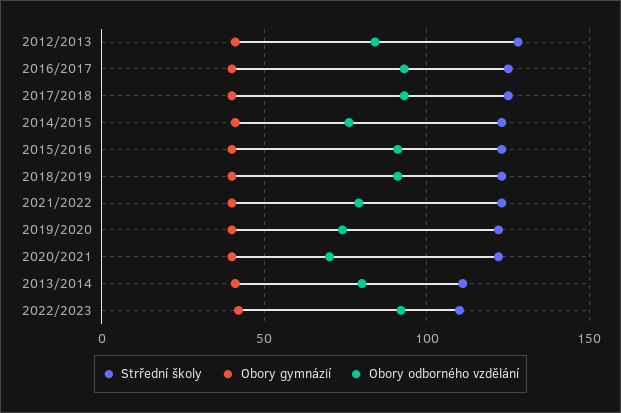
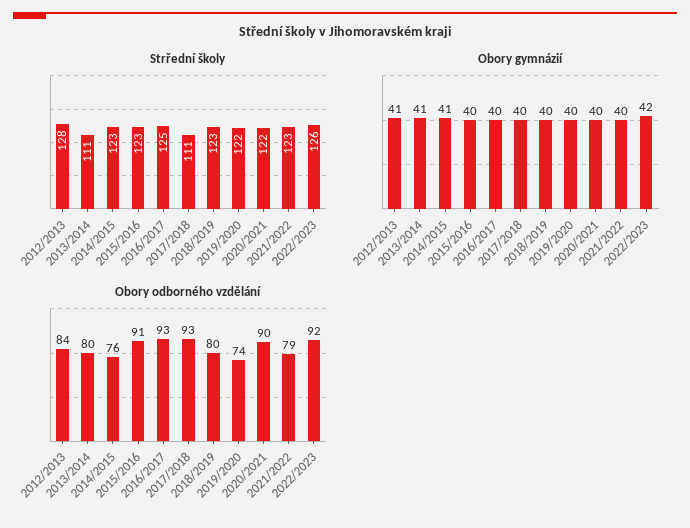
Strřední školy, 2017/2018: 125 -> 111
Obory odborného vzdělání, 2018/2019: 90 -> 80
Obory odborného vzdělání, 2020/2021: 70 -> 90
Strřední školy, 2022/2023: 110 -> 126

